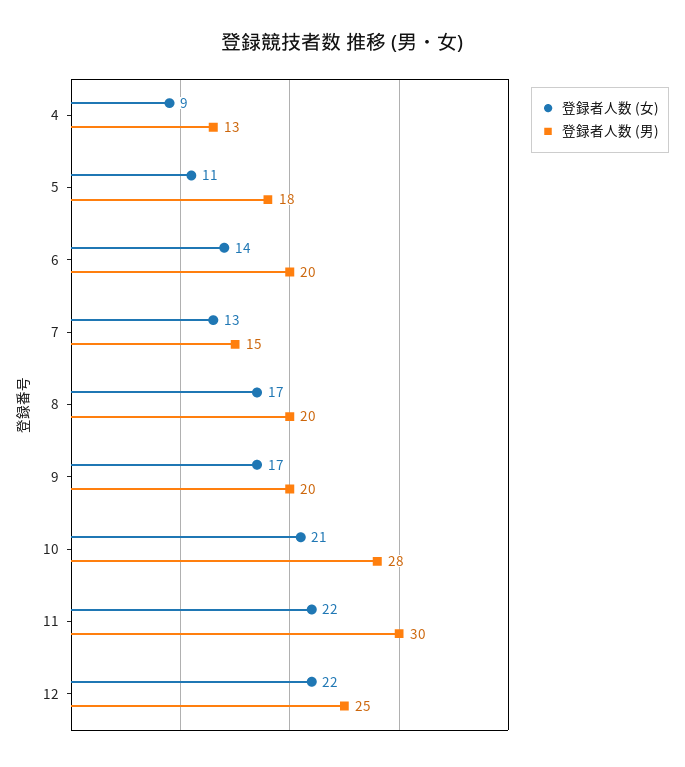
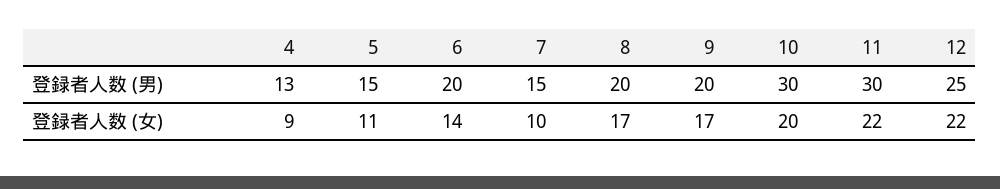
登録者人数 (男), 5: 18 -> 15
登録者人数 (女), 7: 13 -> 10
登録者人数 (女), 10: 21 -> 20
登録者人数 (男), 10: 28 -> 30

